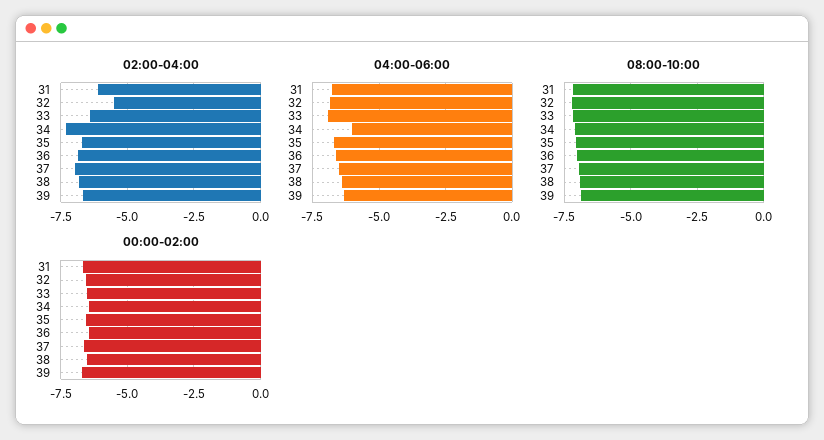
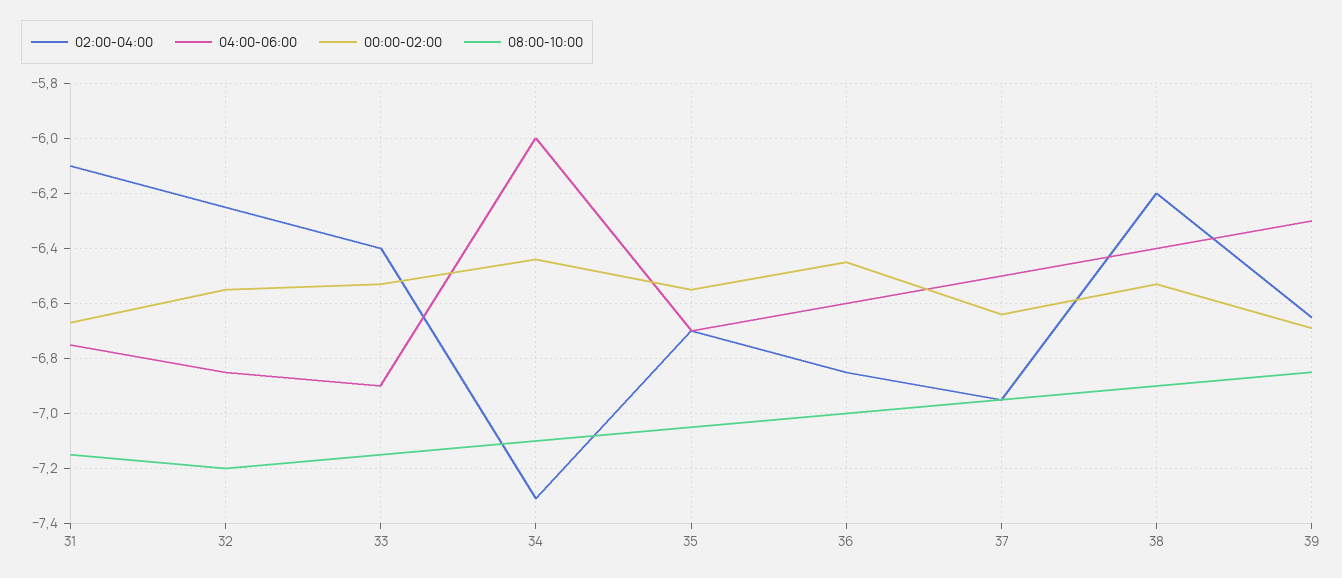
02:00-04:00, 32: -5.5 -> -6.25
02:00-04:00, 38: -6.75 -> -6.2

